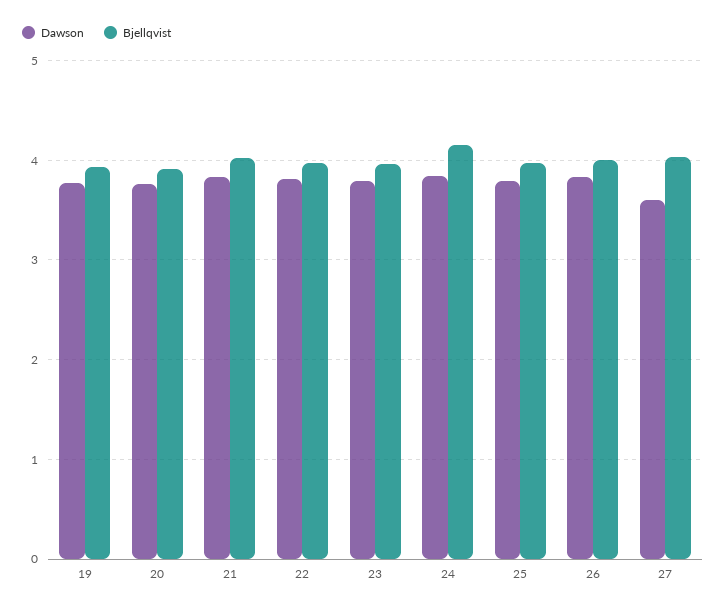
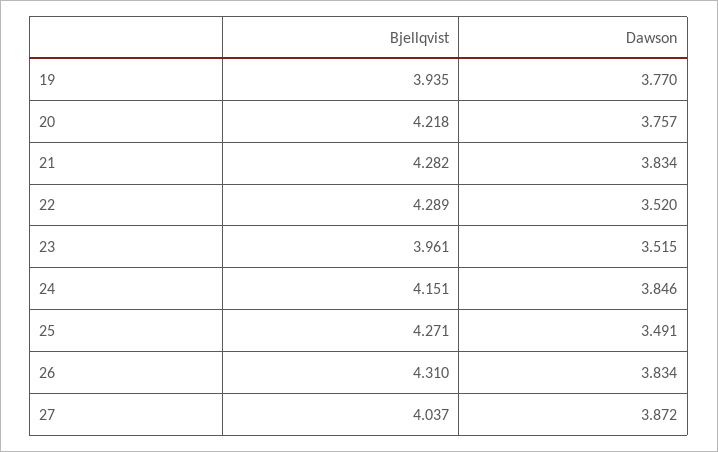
Bjellqvist, 20: 3.9 -> 4.218
Bjellqvist, 21: 4 -> 4.282
Dawson, 22: 3.8 -> 3.52
Bjellqvist, 22: 4 -> 4.289
Dawson, 23: 3.8 -> 3.515
Dawson, 25: 3.8 -> 3.491
Bjellqvist, 25: 4 -> 4.271
Bjellqvist, 26: 4 -> 4.31
Dawson, 27: 3.6 -> 3.872

